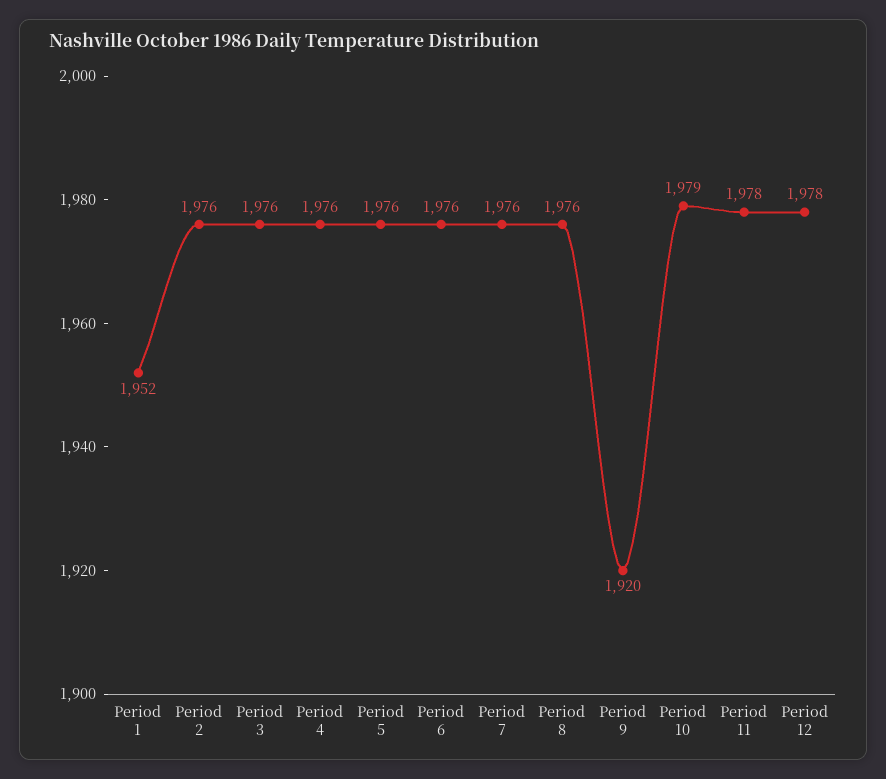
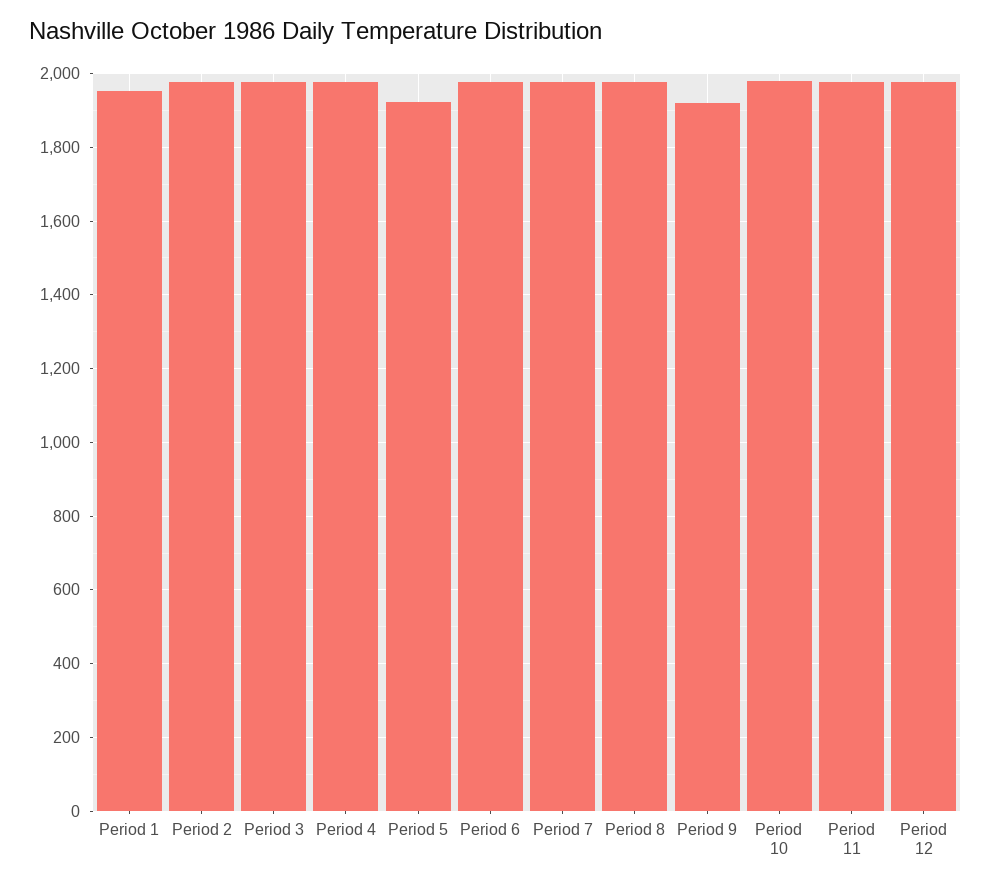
Period 5: 1976 -> 1920

